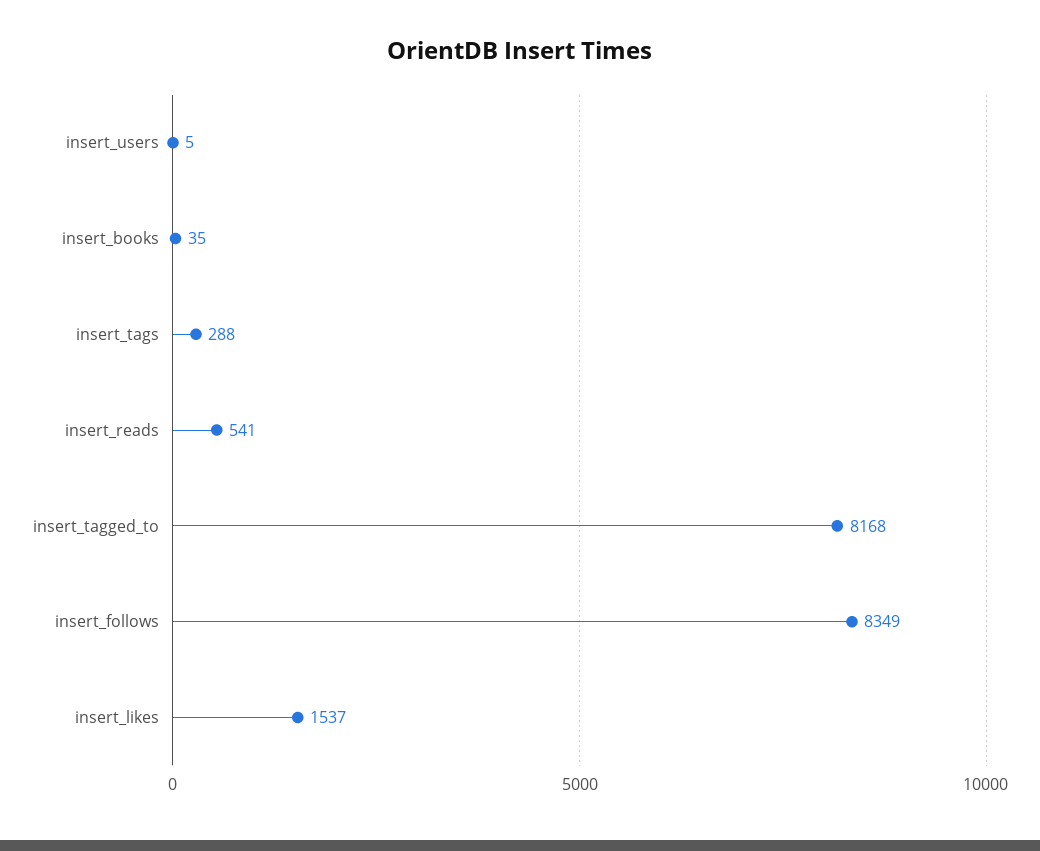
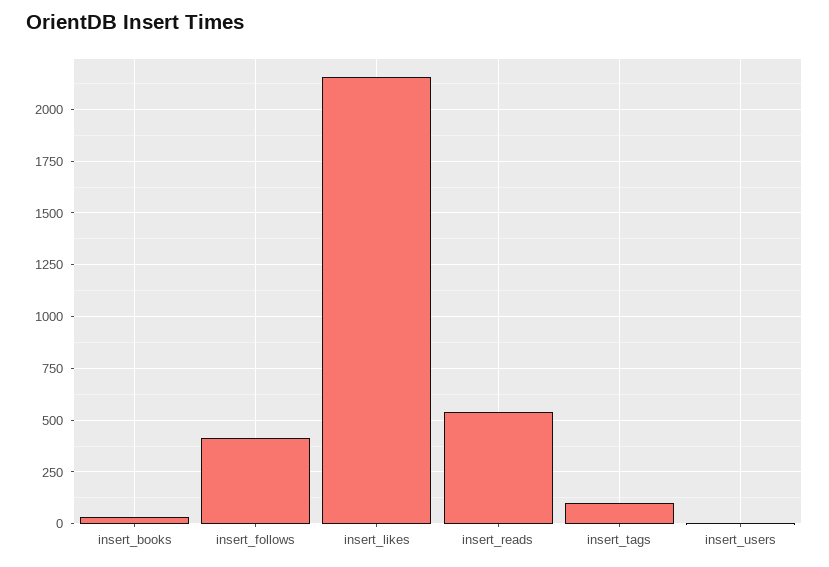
insert_tags: 288 -> 100
insert_tagged_to: 8168 -> none
insert_follows: 8349 -> 400
insert_likes: 1537 -> 2150

